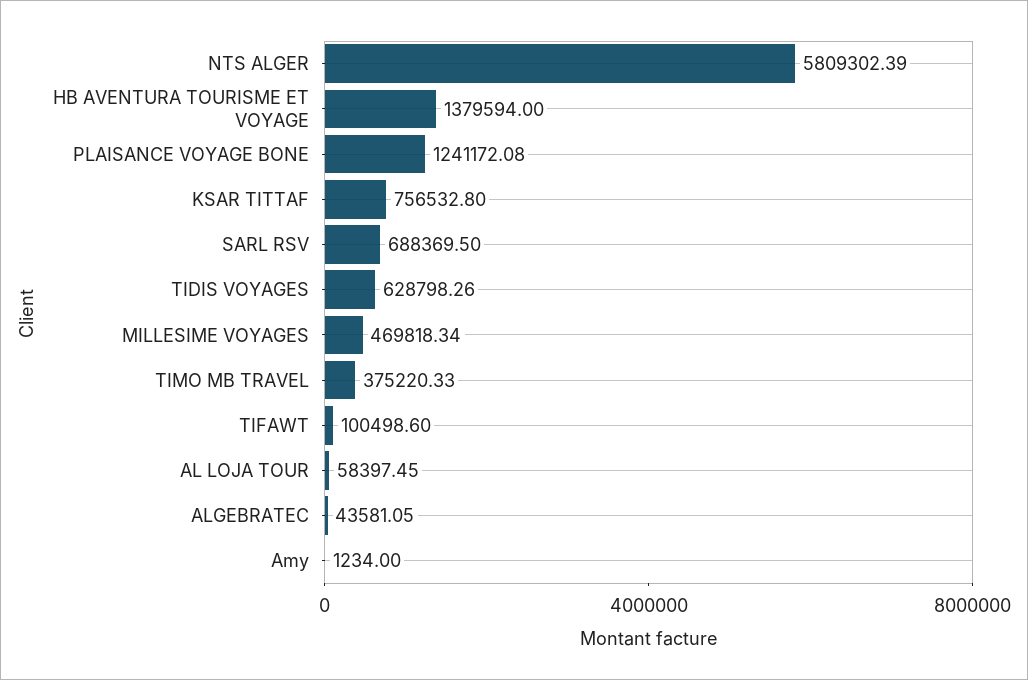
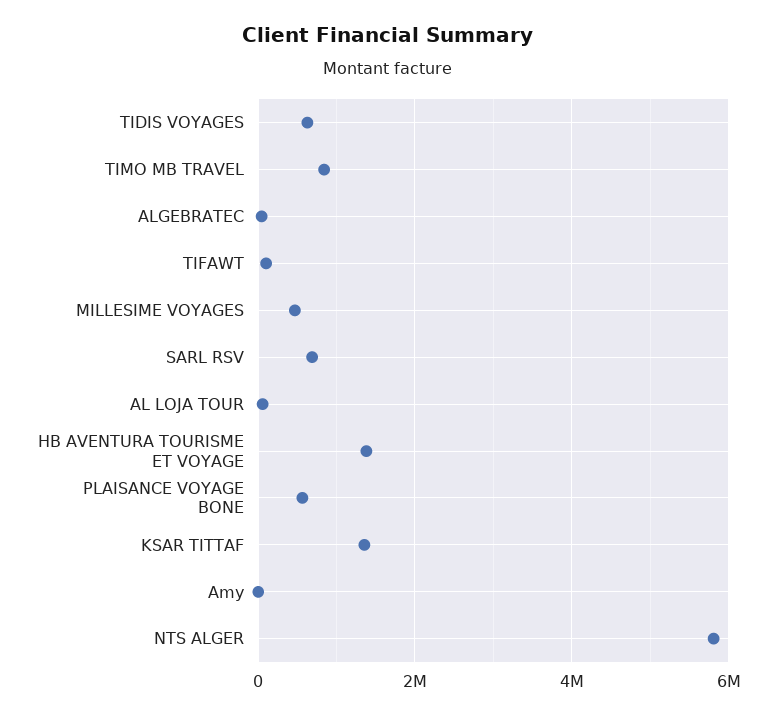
PLAISANCE VOYAGE BONE: 1241172.08 -> 600000
KSAR TITTAF: 756532.8 -> 1400000
TIMO MB TRAVEL: 375220.33 -> 800000

